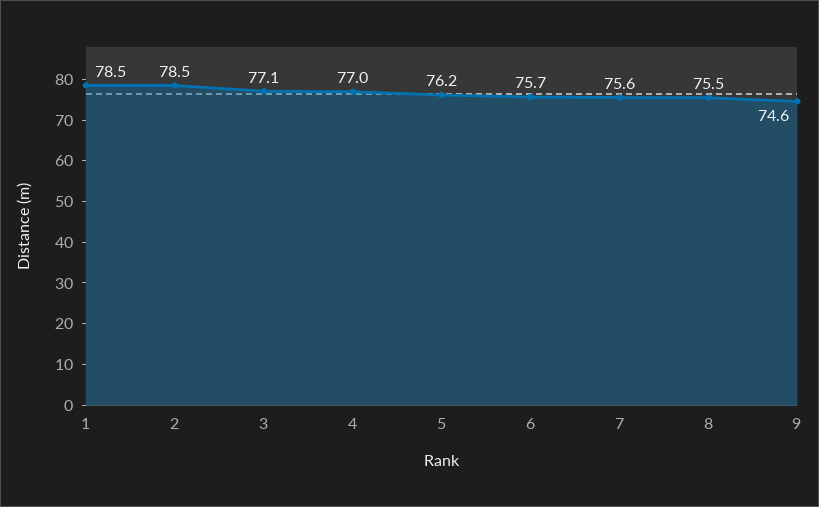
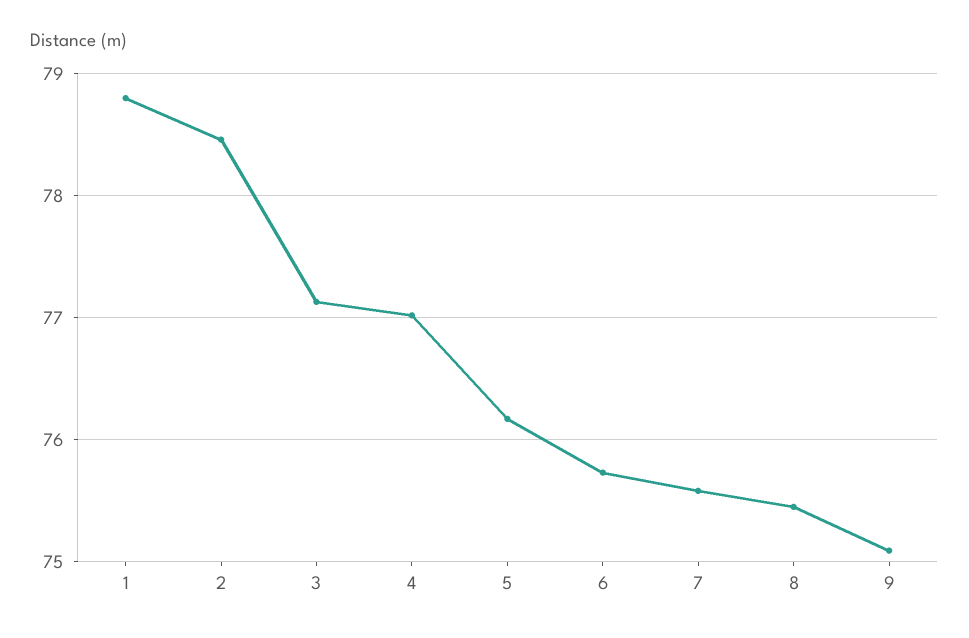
1: 78.5 -> 78.8
9: 74.6 -> 75.1

